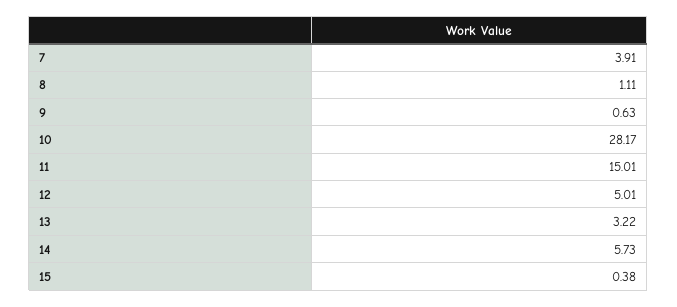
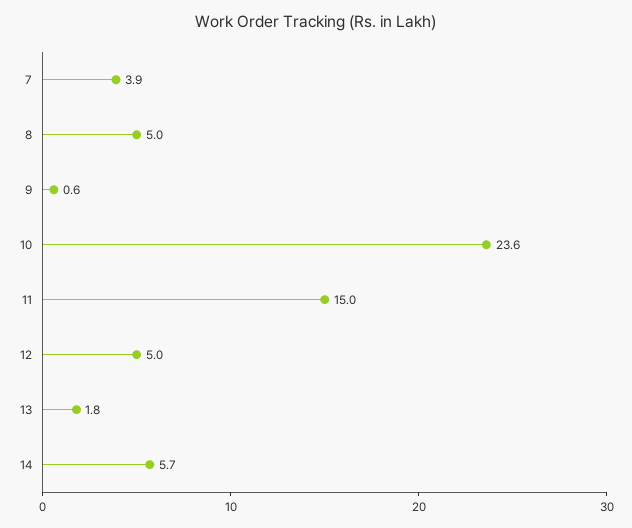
8: 1.11 -> 5
10: 28.17 -> 23.6
13: 3.22 -> 1.8
15: 0.38 -> none

